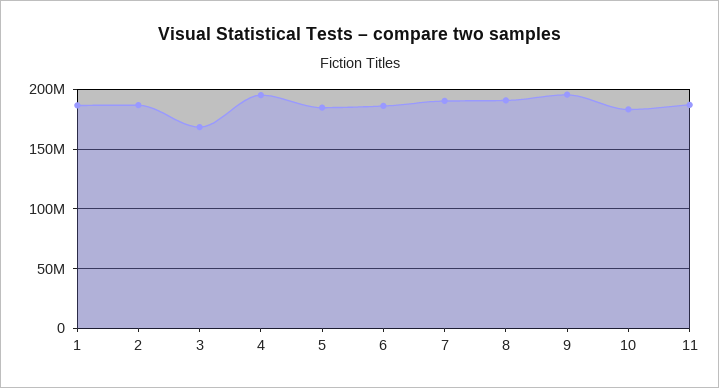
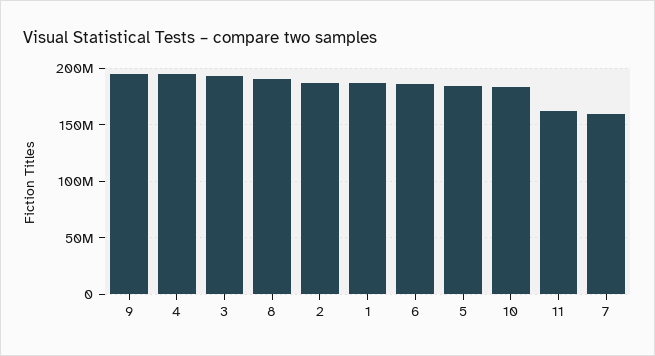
3: 170000000 -> 190000000
7: 190000000 -> 160000000
11: 190000000 -> 160000000

